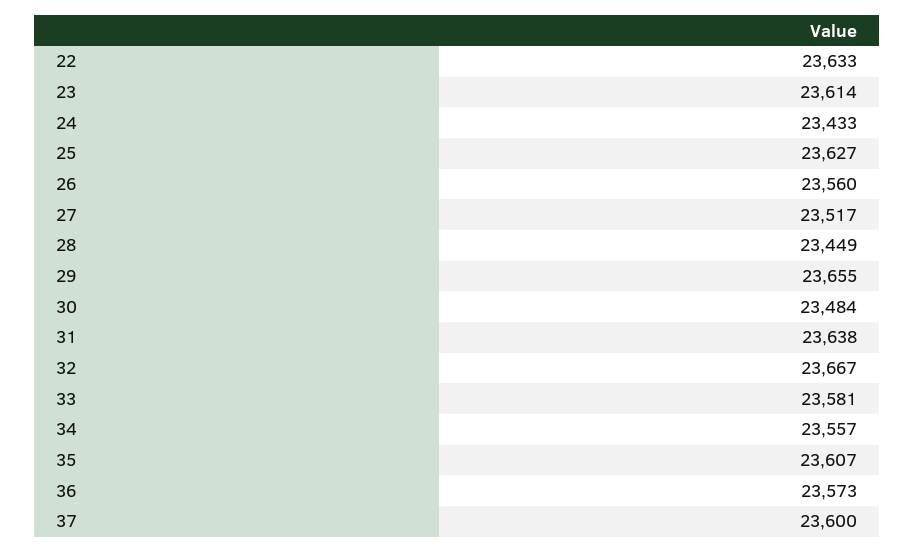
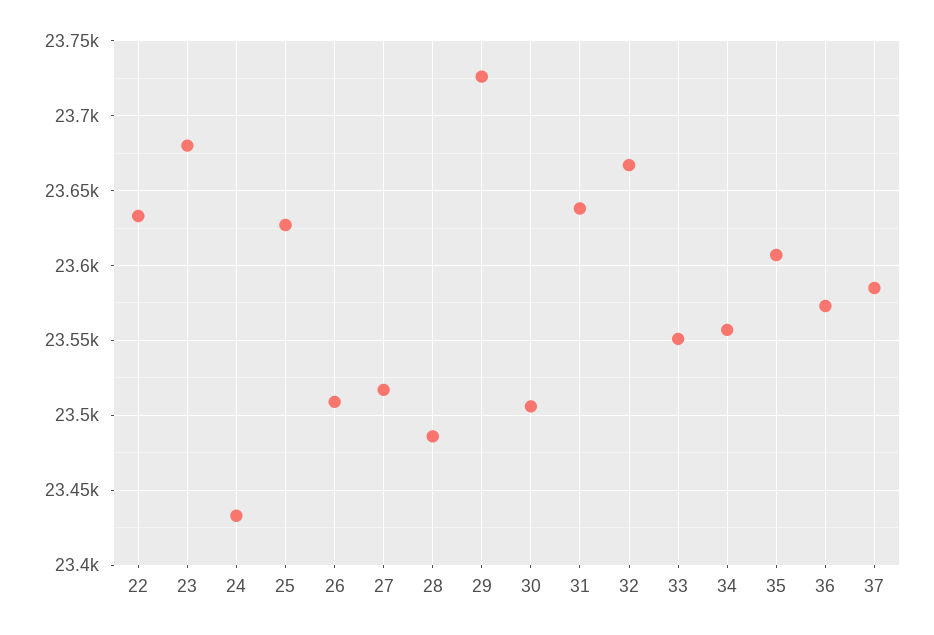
23: 23614 -> 23680
26: 23560 -> 23510
28: 23449 -> 23485
29: 23655 -> 23725
30: 23484 -> 23505
33: 23581 -> 23550
37: 23600 -> 23585

